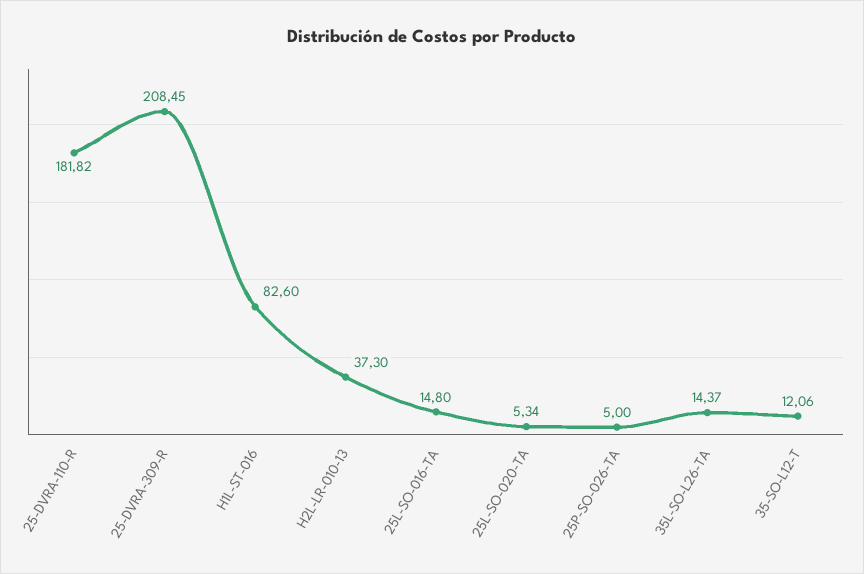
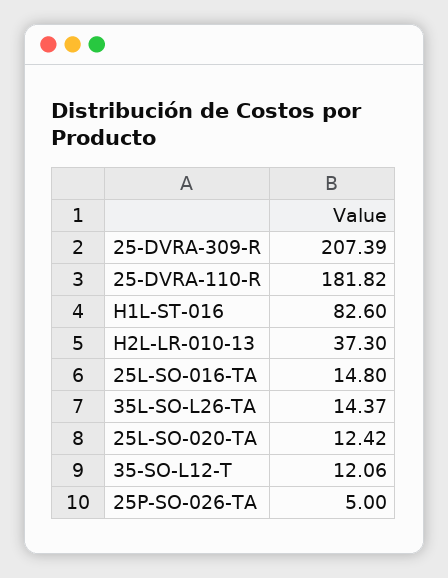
25-DVRA-309-R: 208.45 -> 207.39
25L-SO-020-TA: 5.34 -> 12.42

